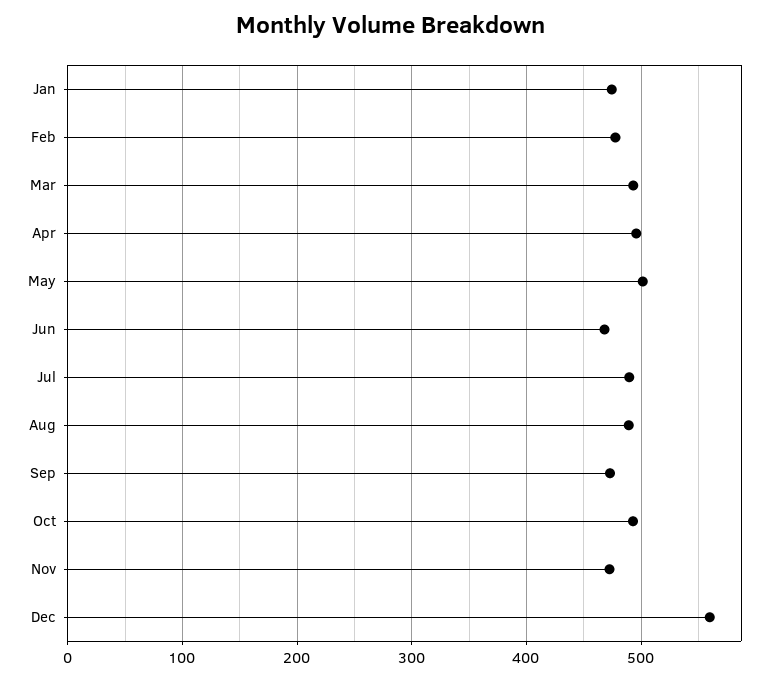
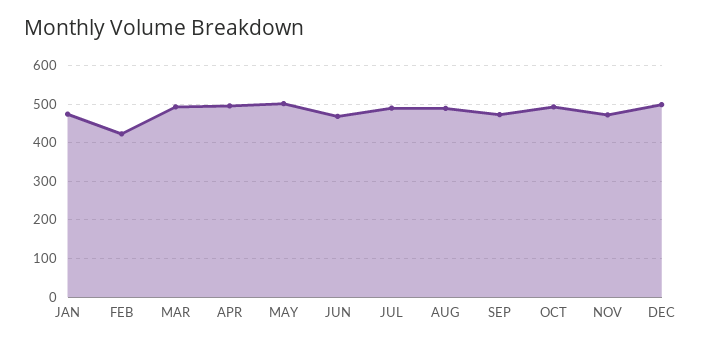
Feb: 480 -> 420
Dec: 560 -> 500

